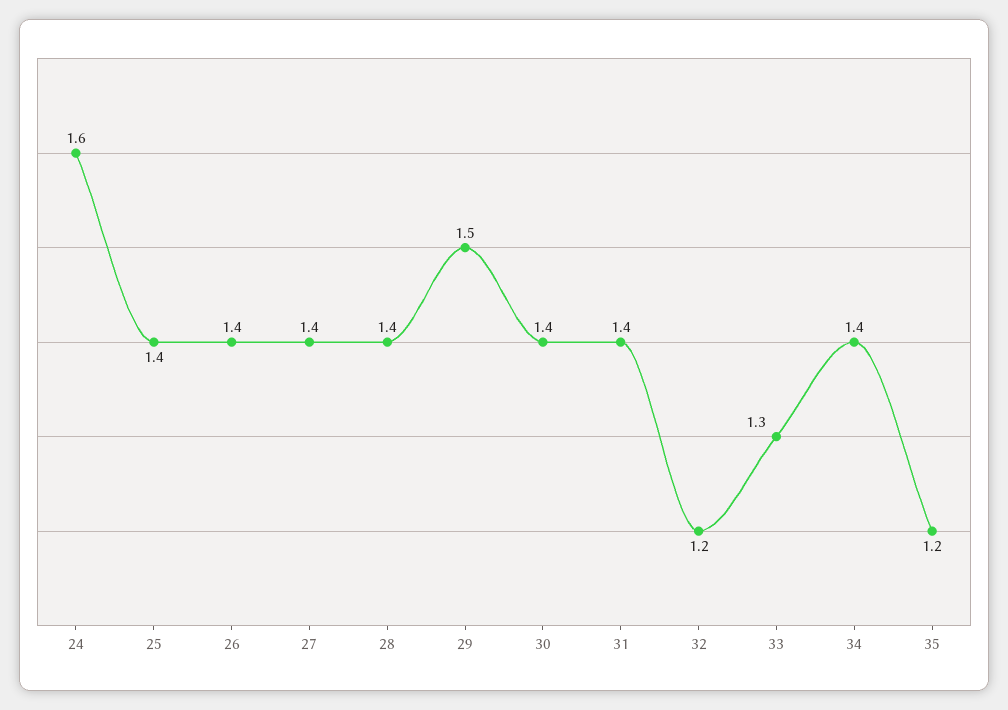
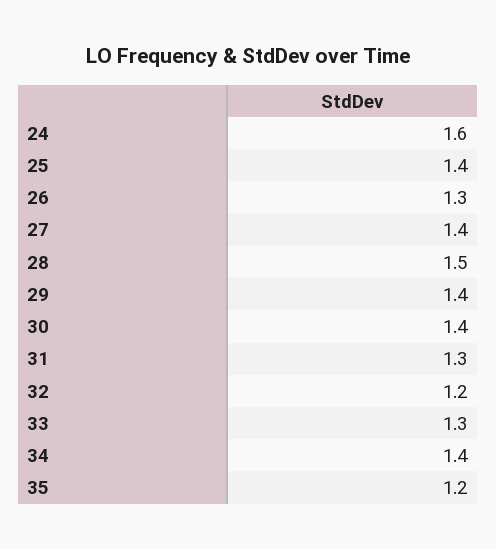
26: 1.4 -> 1.3
28: 1.4 -> 1.5
29: 1.5 -> 1.4
31: 1.4 -> 1.3

